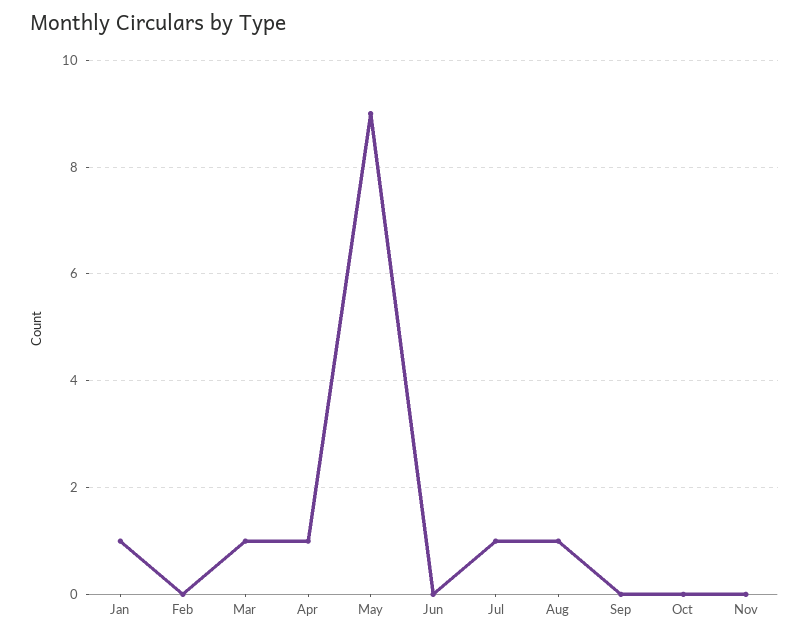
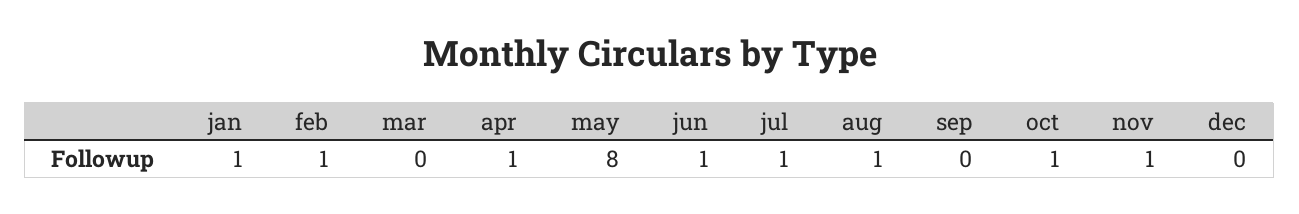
Feb: 0 -> 1
Mar: 1 -> 0
May: 9 -> 8
Jun: 0 -> 1
Oct: 0 -> 1
Nov: 0 -> 1
dec: none -> 0

